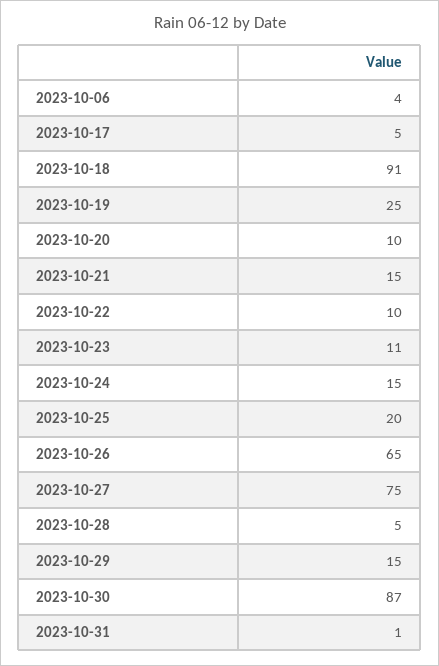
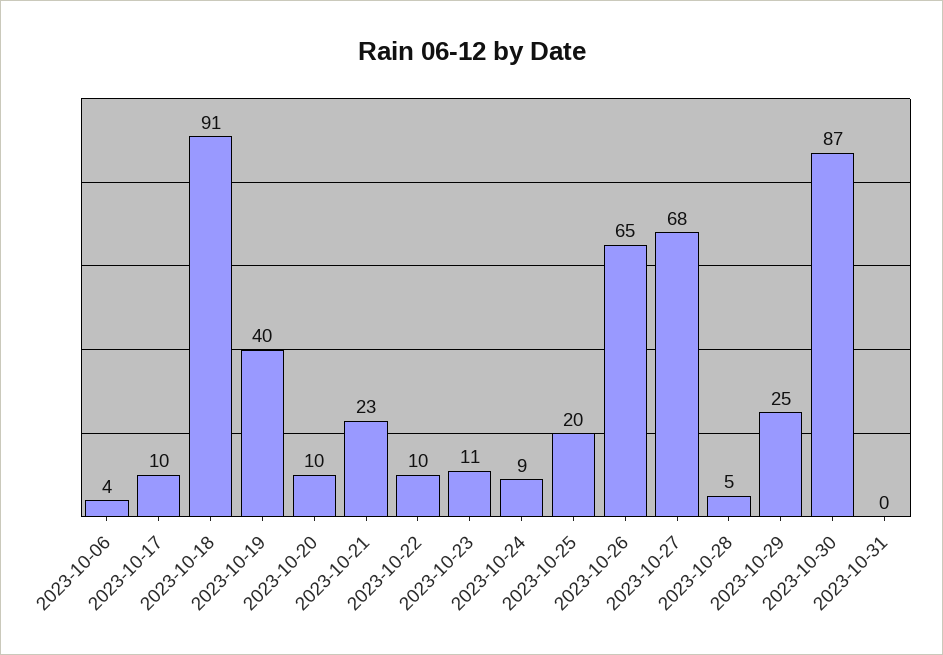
2023-10-17: 5 -> 10
2023-10-19: 25 -> 40
2023-10-21: 15 -> 23
2023-10-24: 15 -> 9
2023-10-27: 75 -> 68
2023-10-29: 15 -> 25
2023-10-31: 1 -> 0

